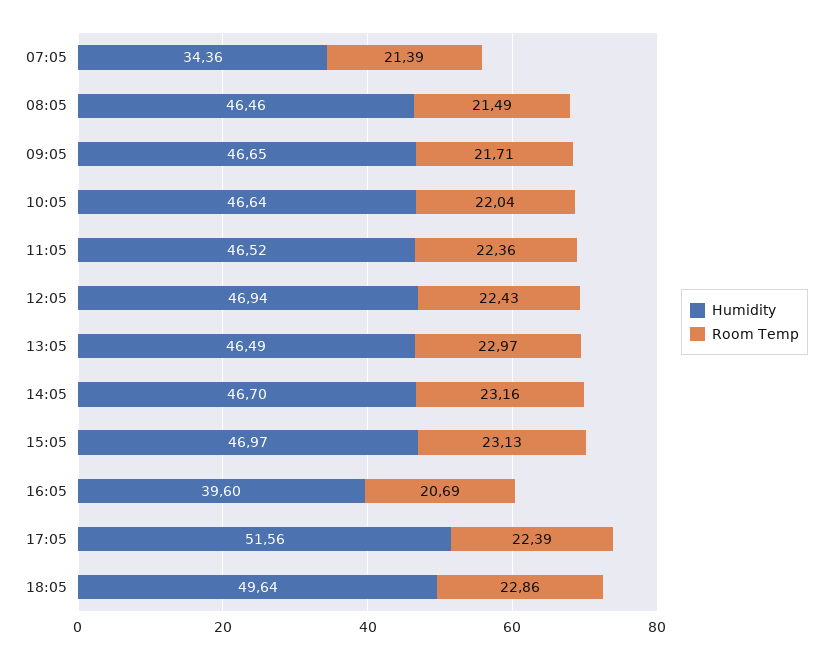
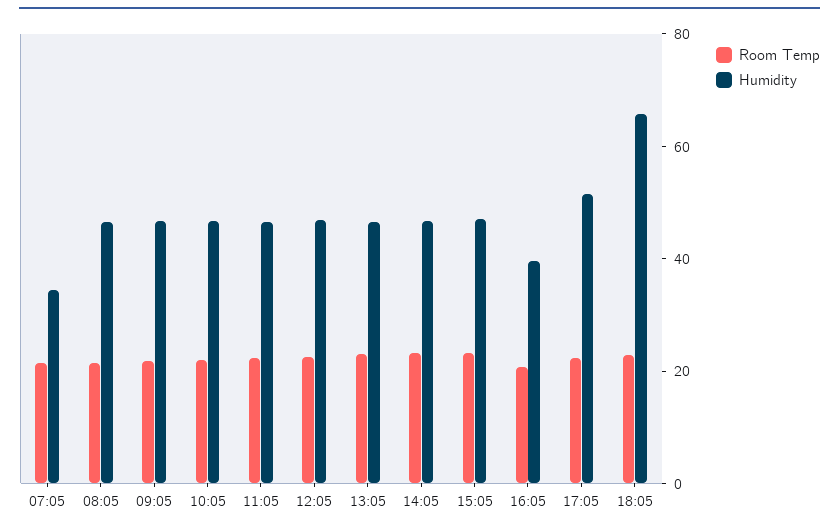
Humidity, 18:05: 49.64 -> 65

